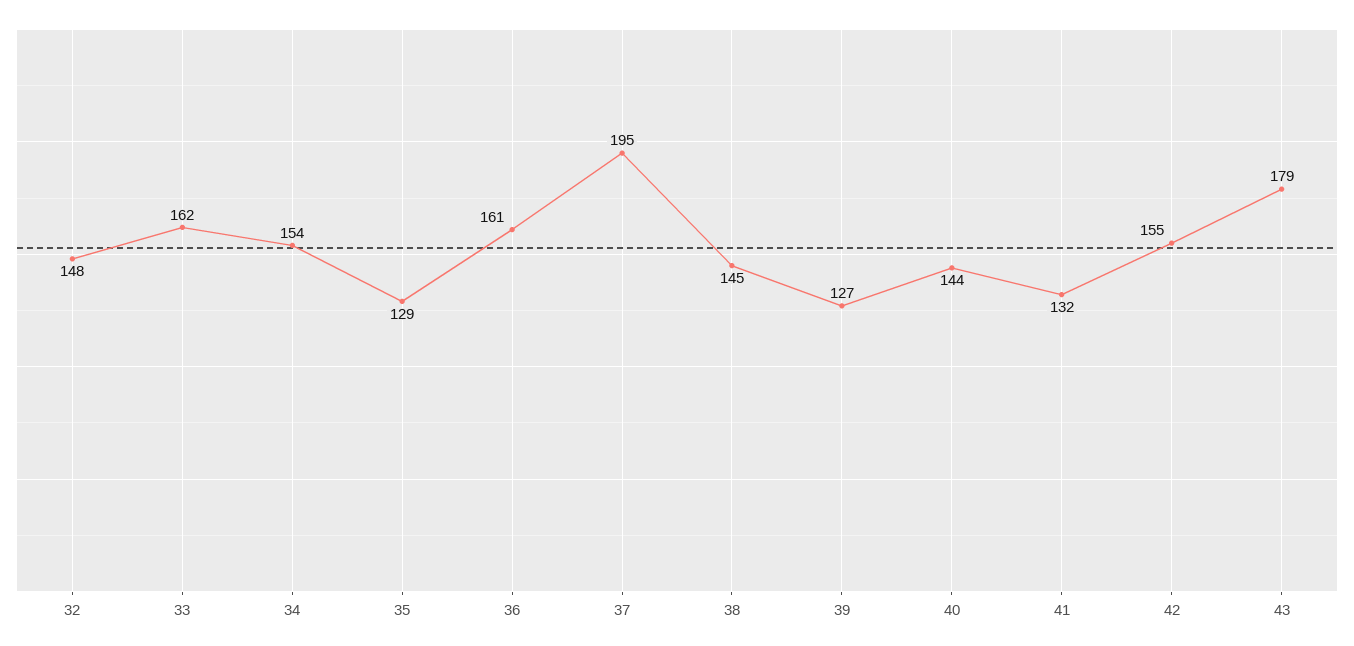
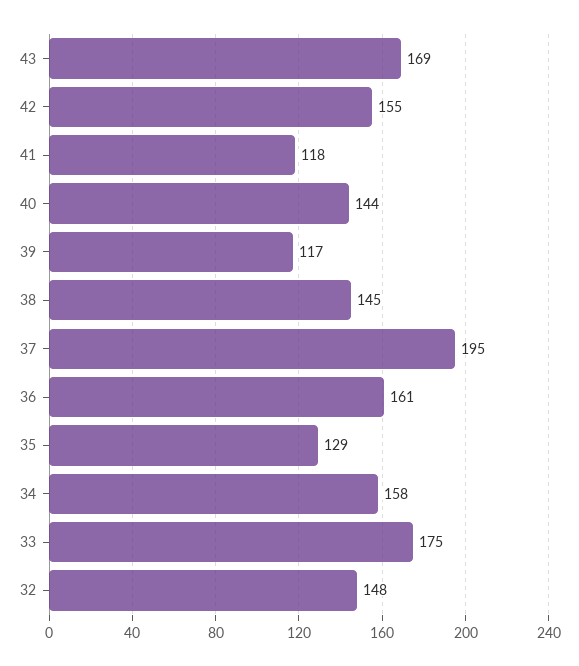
33: 162 -> 175
34: 154 -> 158
39: 127 -> 117
41: 132 -> 118
43: 179 -> 169

